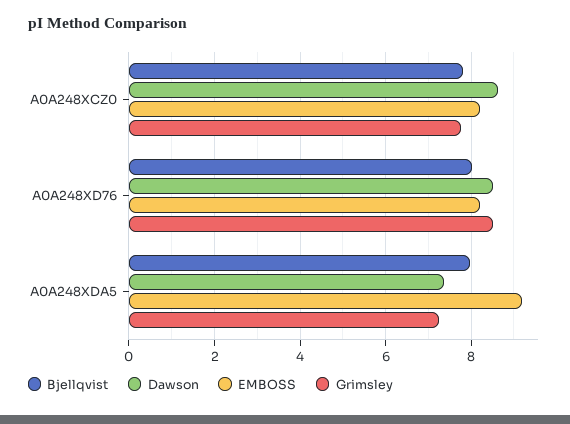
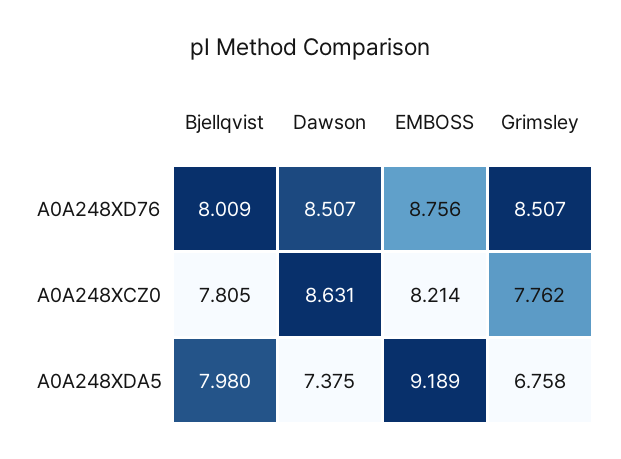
EMBOSS, A0A248XD76: 8.2 -> 8.756
Grimsley, A0A248XDA5: 7.2 -> 6.758

